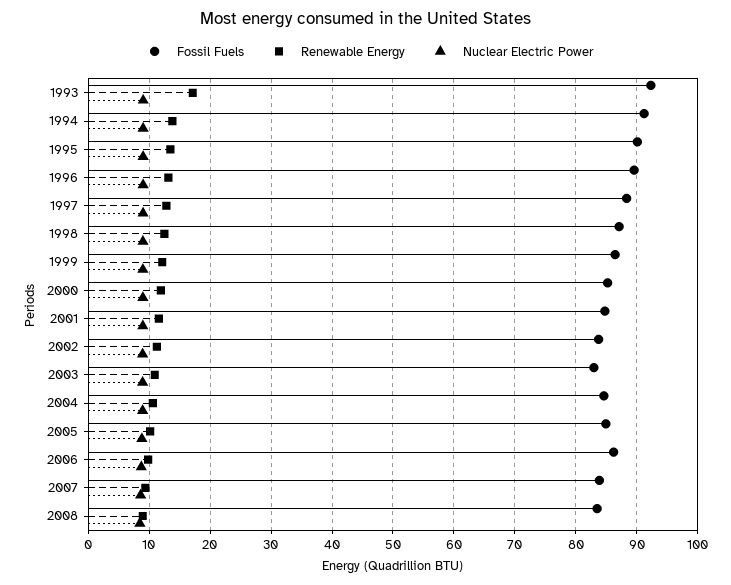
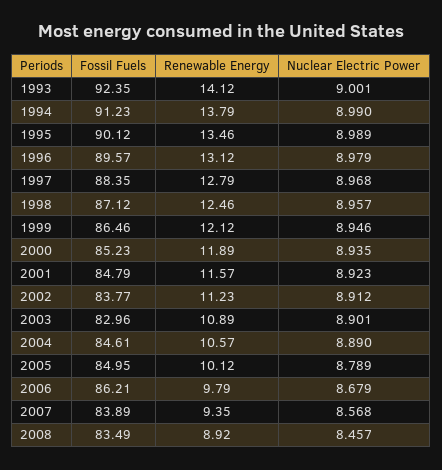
Renewable Energy, 1993: 17 -> 14.12

